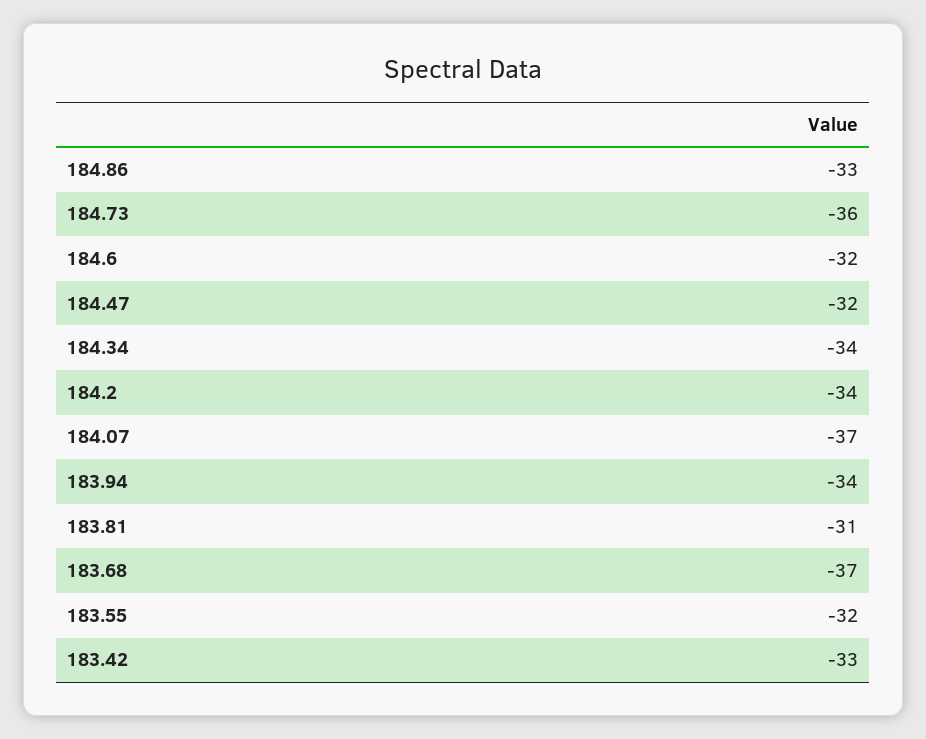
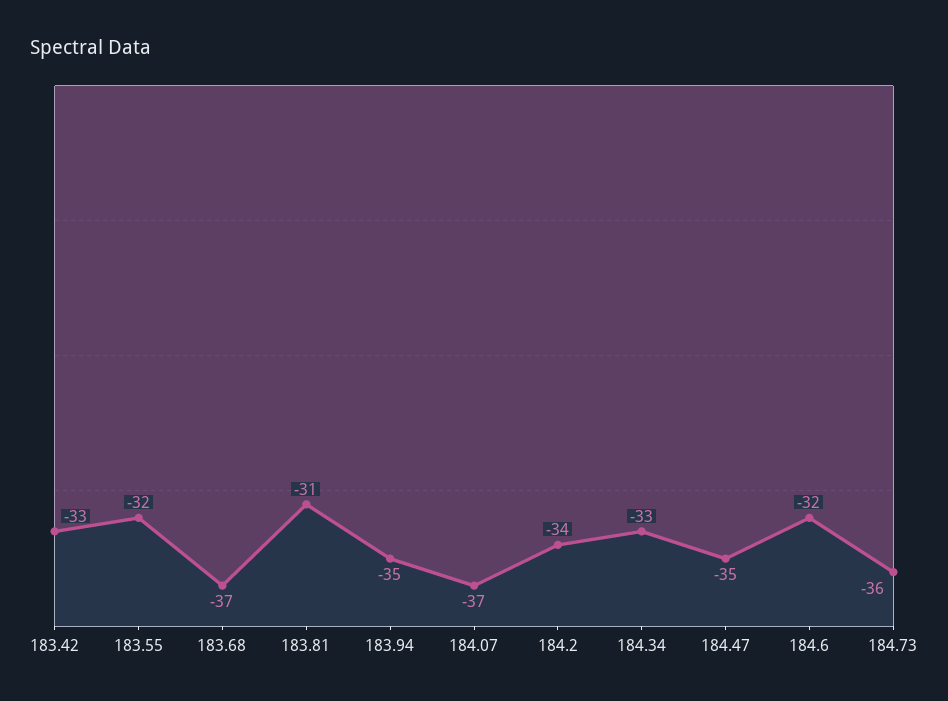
184.86: -33 -> none
184.47: -32 -> -35
184.34: -34 -> -33
183.94: -34 -> -35

